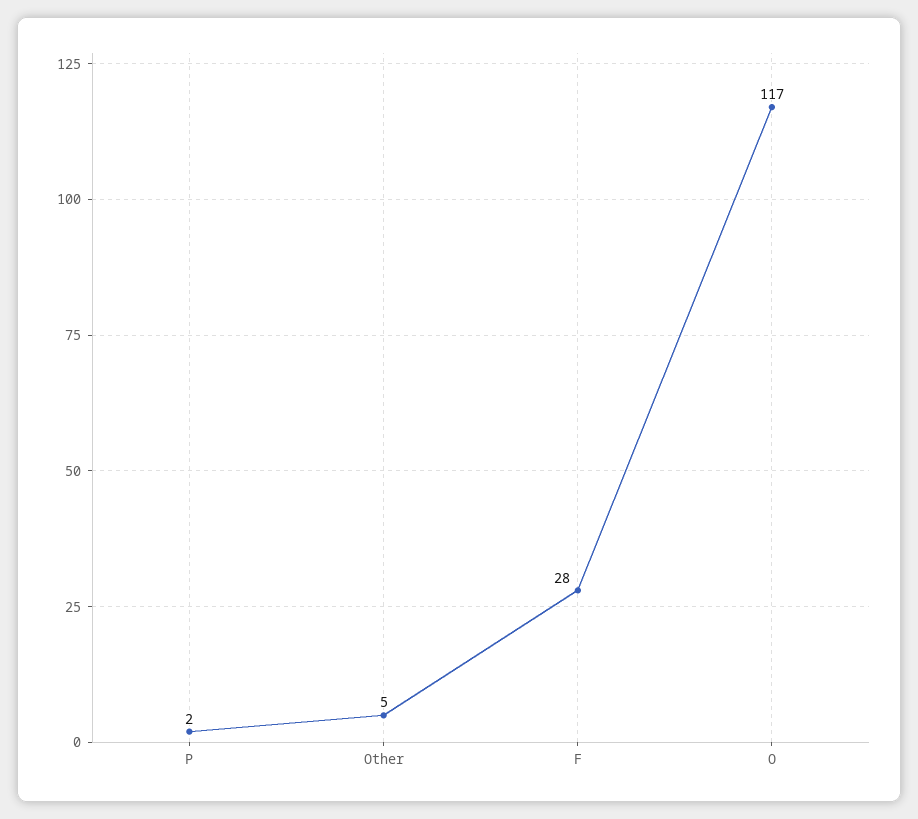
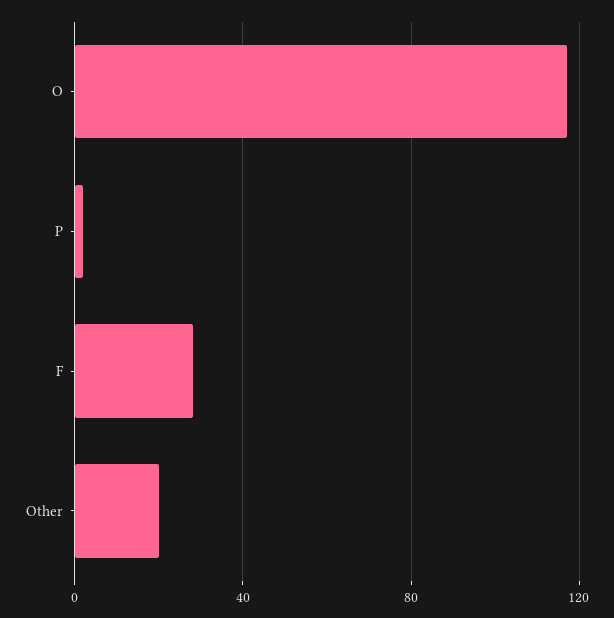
Other: 5 -> 20

